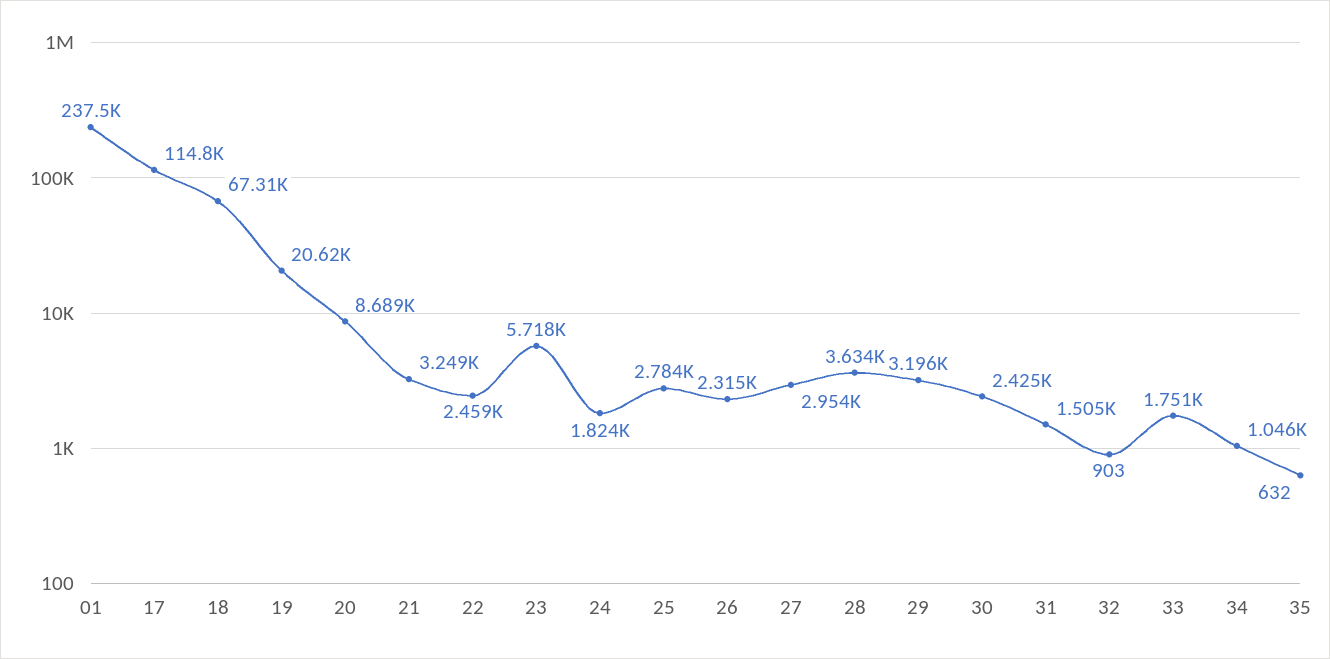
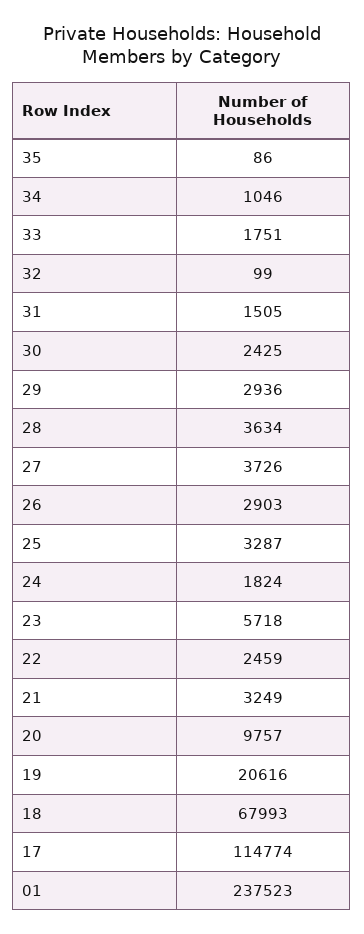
18: 67310 -> 67993
20: 8689 -> 9757
25: 2784 -> 3287
26: 2315 -> 2903
27: 2954 -> 3726
29: 3196 -> 2936
32: 903 -> 99
35: 632 -> 86

